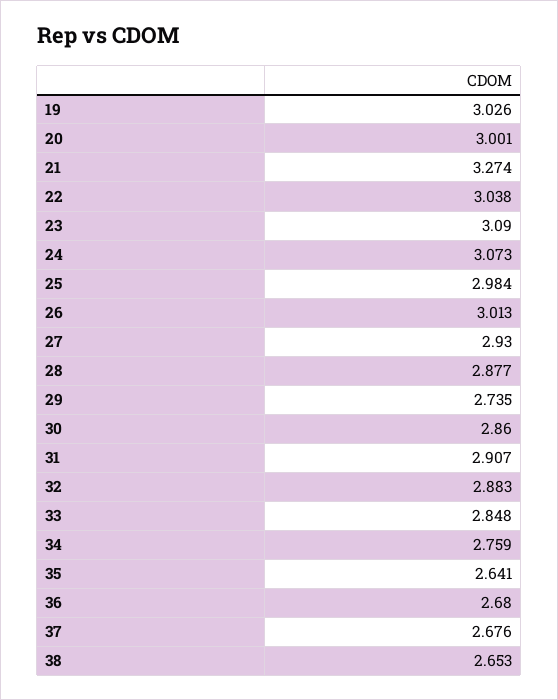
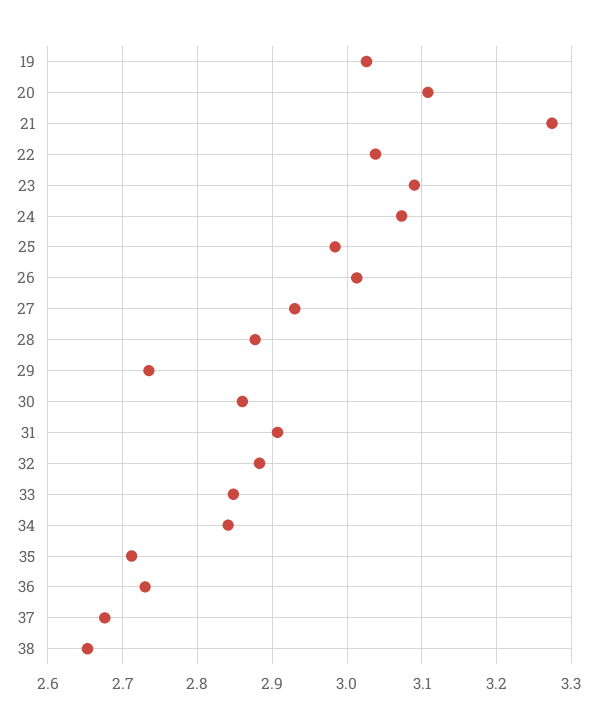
20: 3.001 -> 3.11
34: 2.759 -> 2.84
35: 2.641 -> 2.71
36: 2.68 -> 2.73

